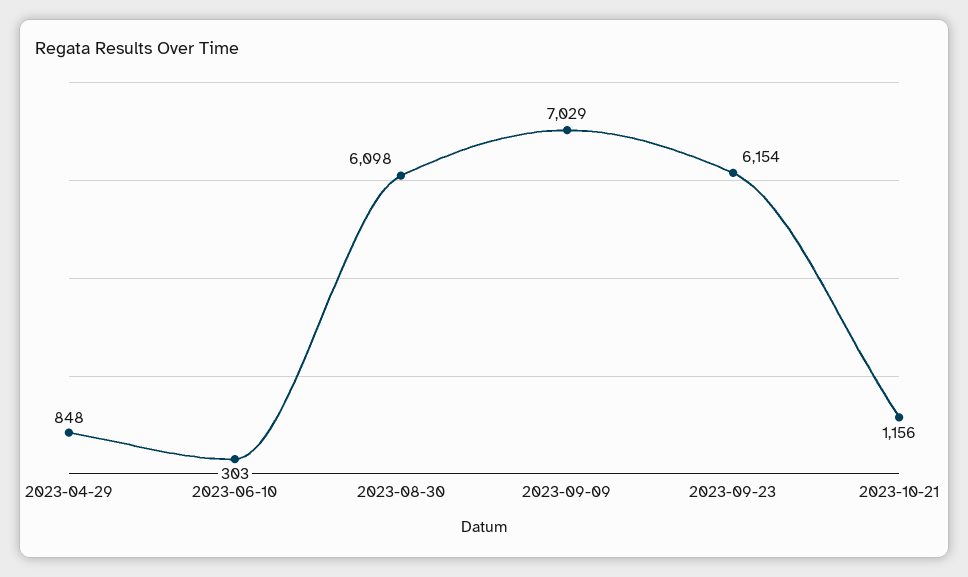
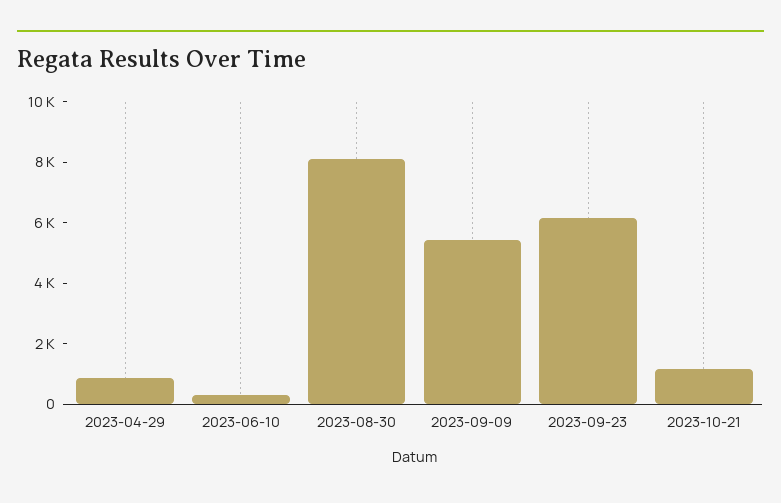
2023-08-30: 6098 -> 8000
2023-09-09: 7029 -> 5500

